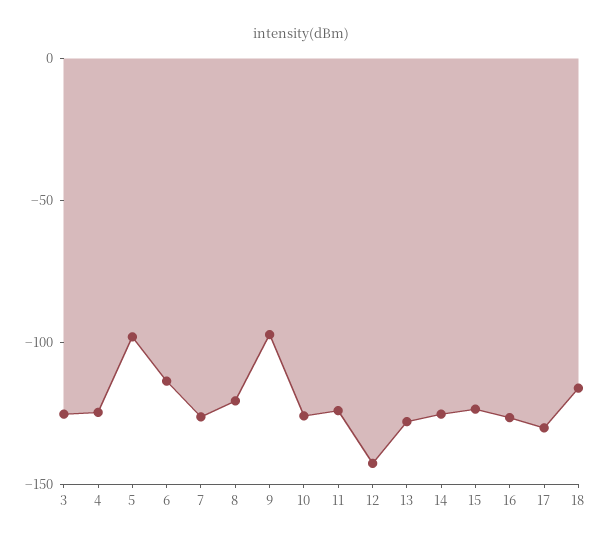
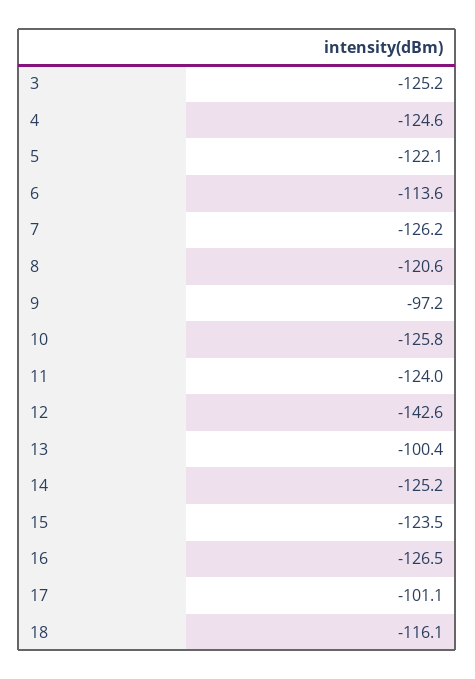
5: -100 -> -122.1
13: -130 -> -100.4
17: -130 -> -101.1

